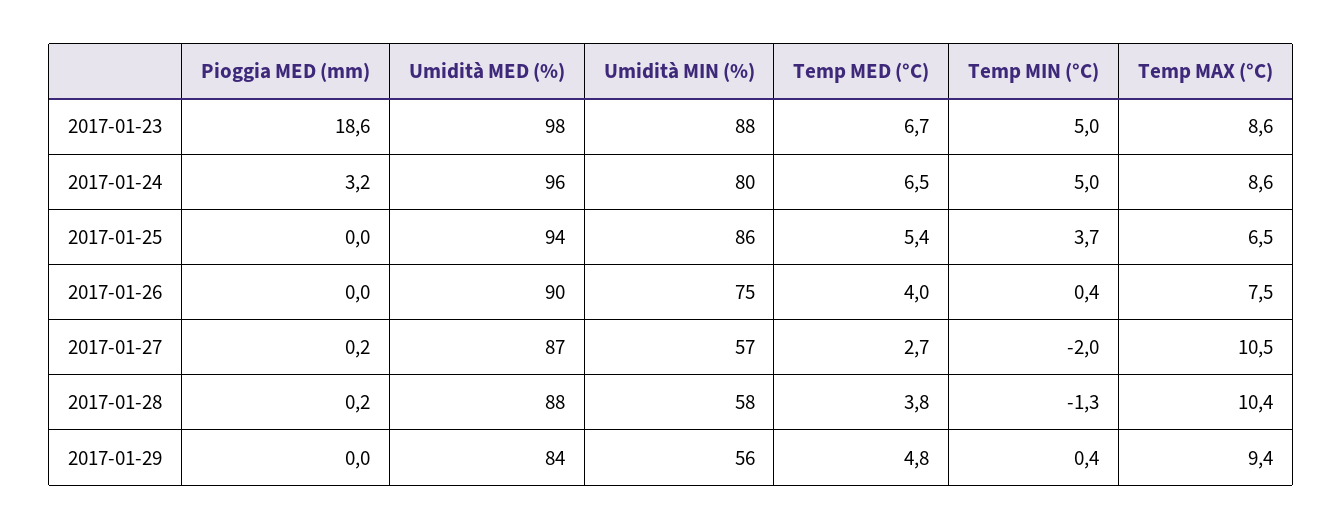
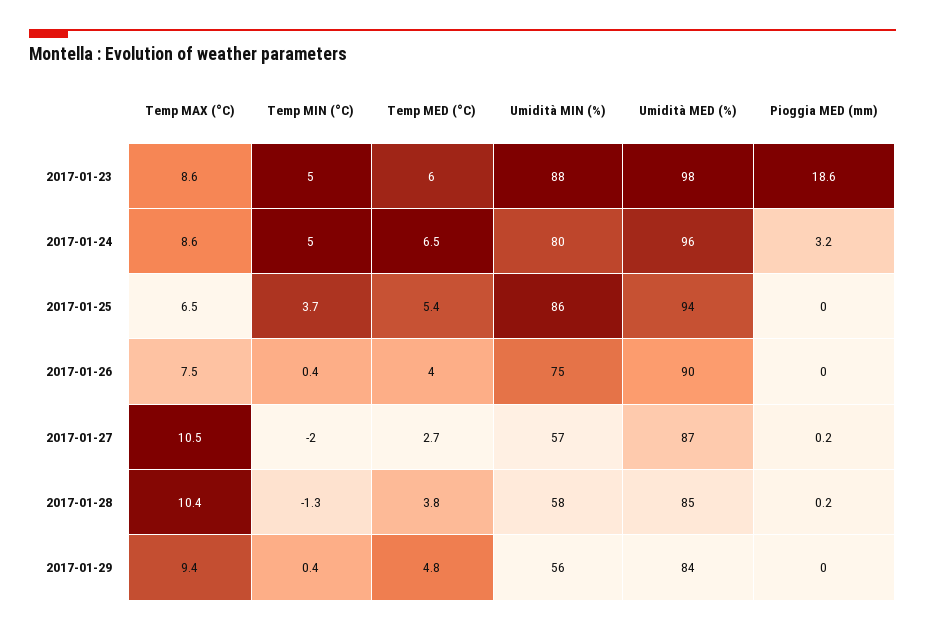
Temp MED (°C), 2017-01-23: 6.7 -> 6
Umidità MED (%), 2017-01-28: 88 -> 85

